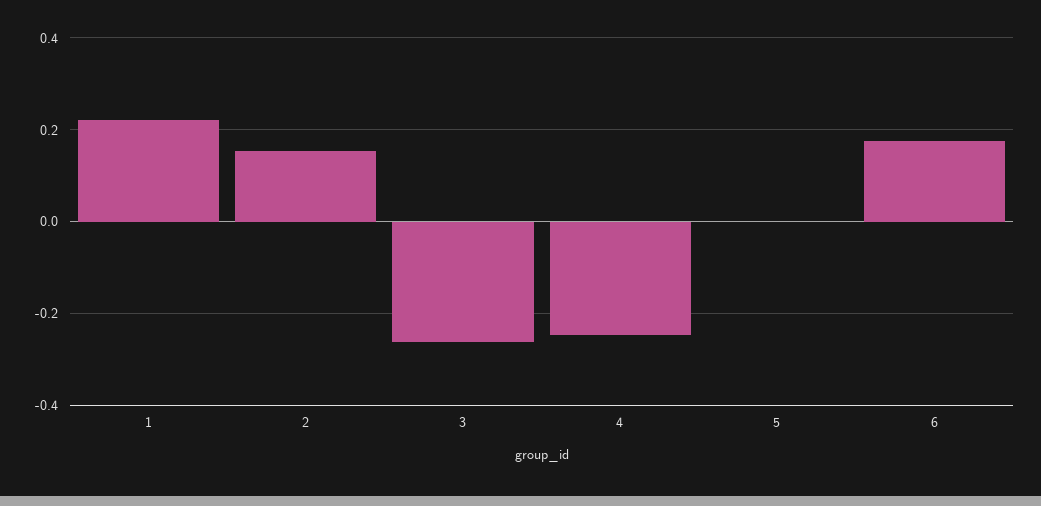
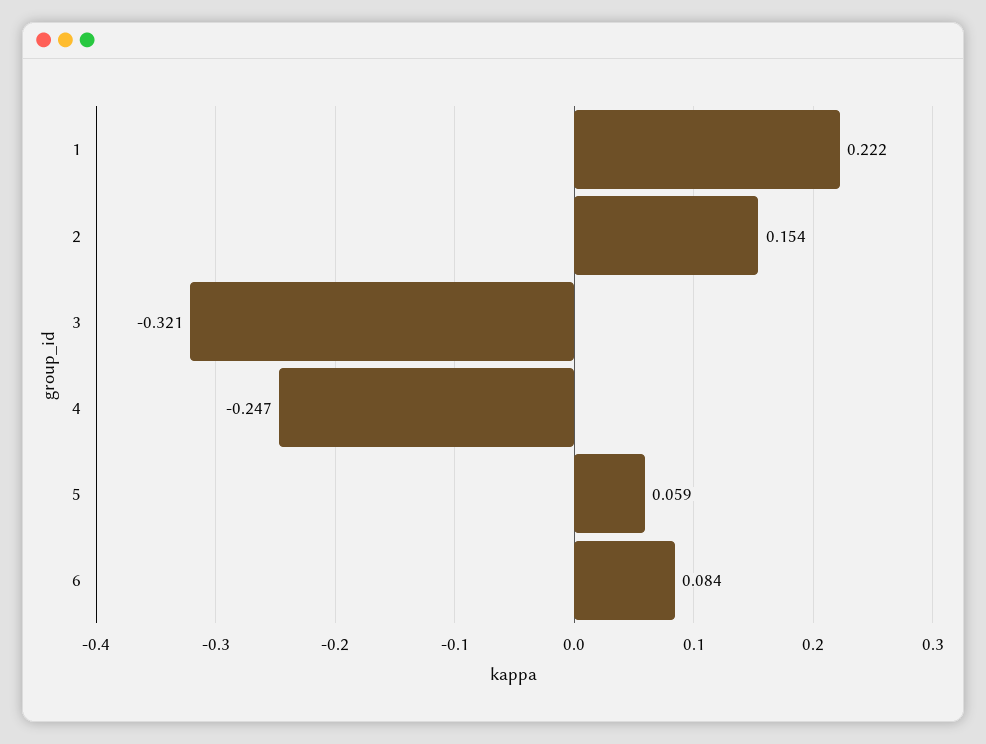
3: -0.26 -> -0.321
5: 0 -> 0.059
6: 0.18 -> 0.084

